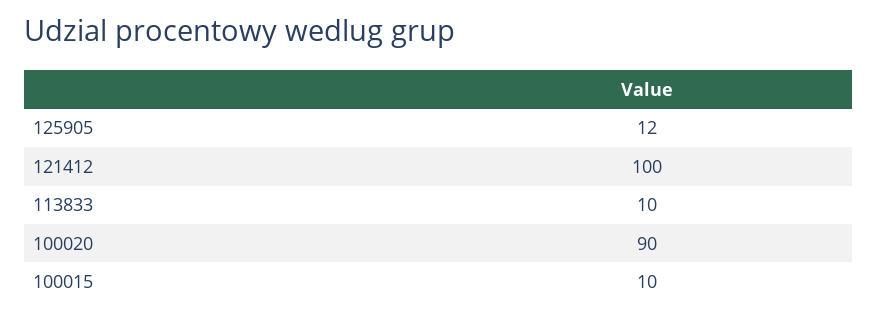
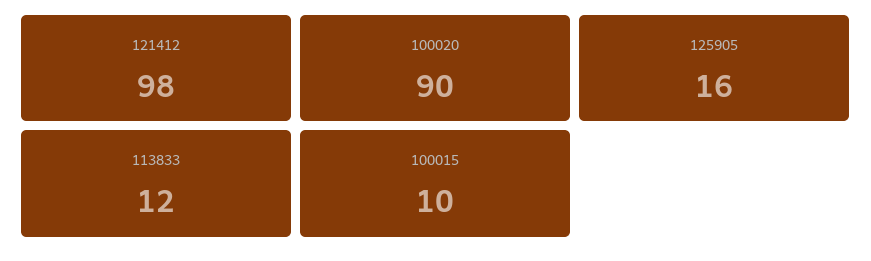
125905: 12 -> 16
121412: 100 -> 98
113833: 10 -> 12

